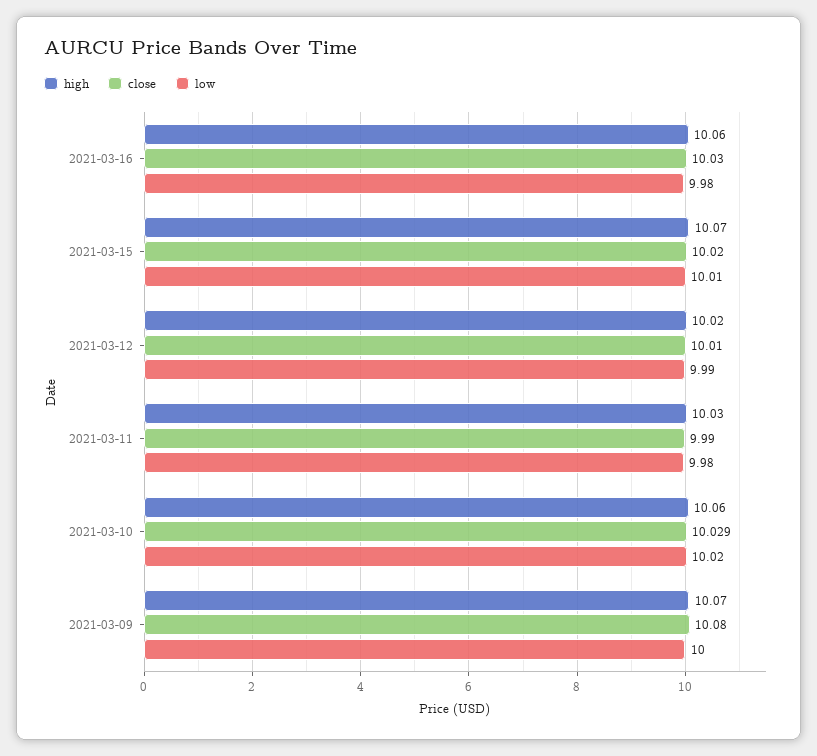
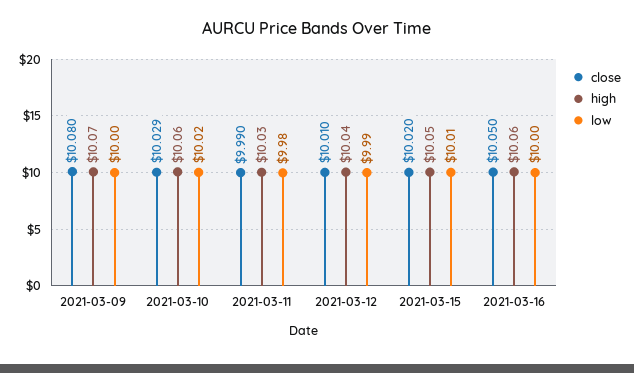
close, 2021-03-16: 10.03 -> 10.05
low, 2021-03-16: 9.98 -> 10
high, 2021-03-15: 10.07 -> 10.05
high, 2021-03-12: 10.02 -> 10.04

